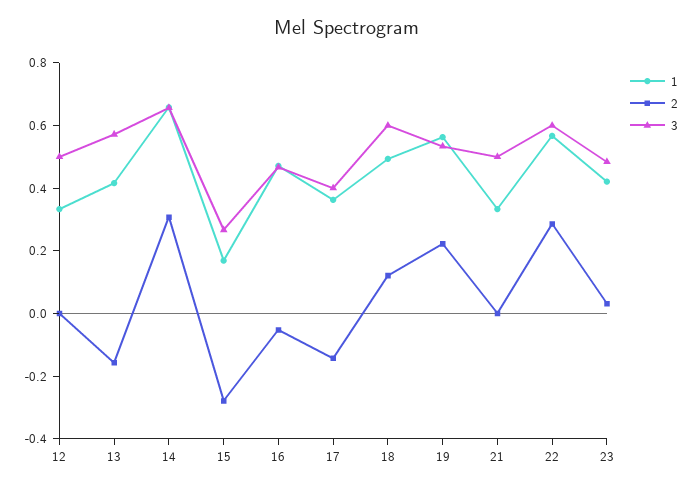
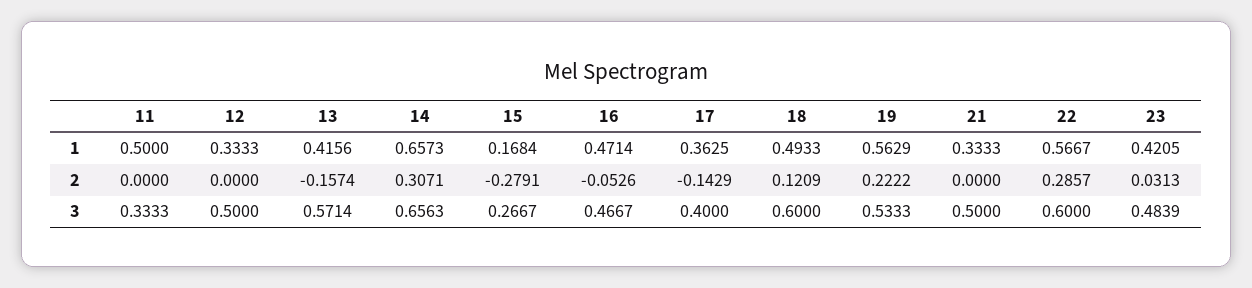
1, 11: none -> 0.5
2, 11: none -> 0
3, 11: none -> 0.3333

